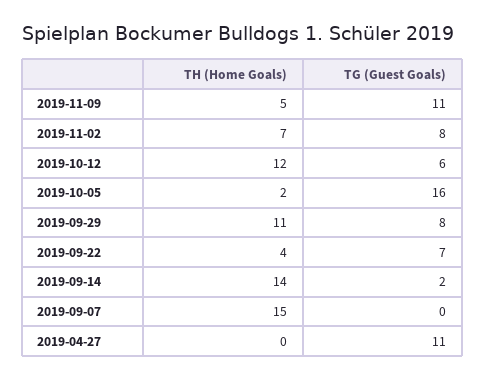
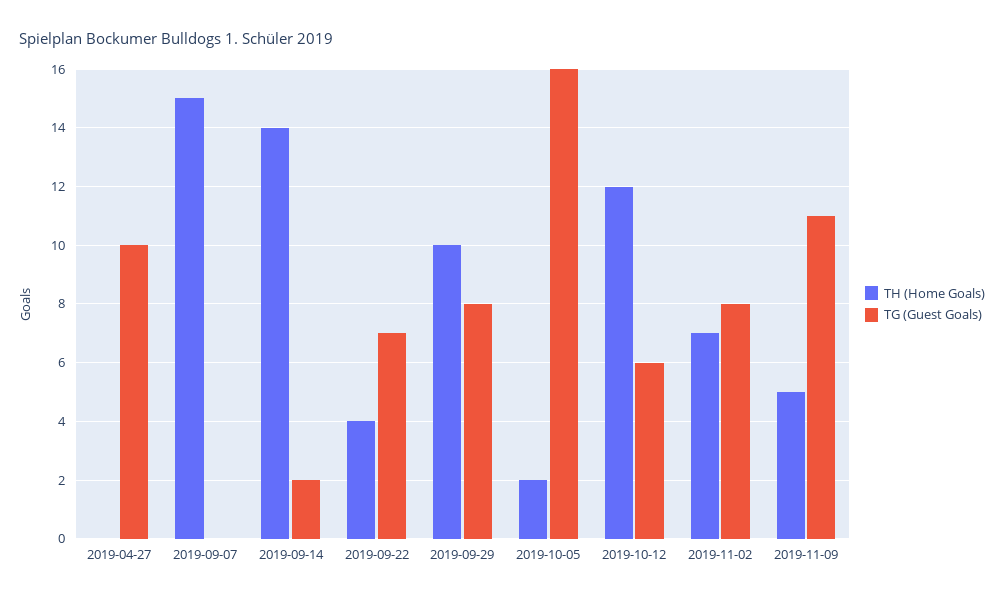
TH (Home Goals), 2019-09-29: 11 -> 10
TG (Guest Goals), 2019-04-27: 11 -> 10

